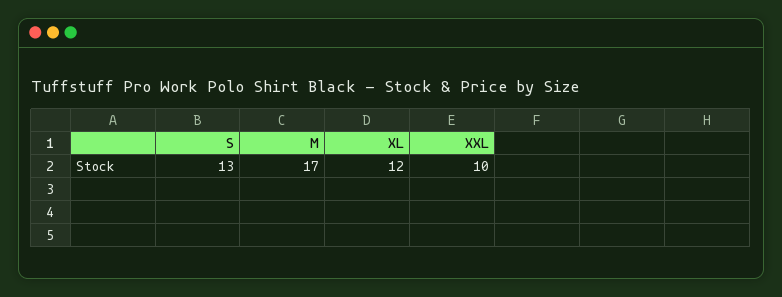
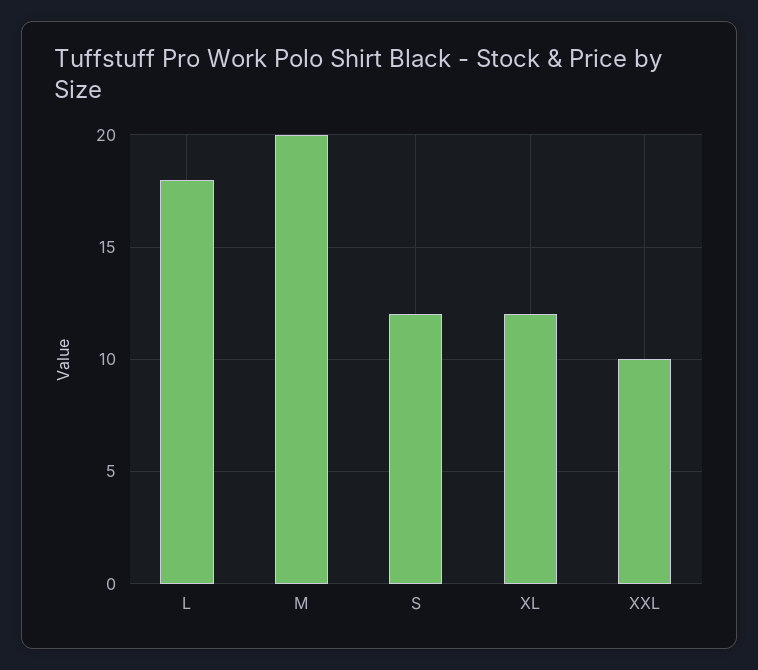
S: 13 -> 12
M: 17 -> 20
L: none -> 18

